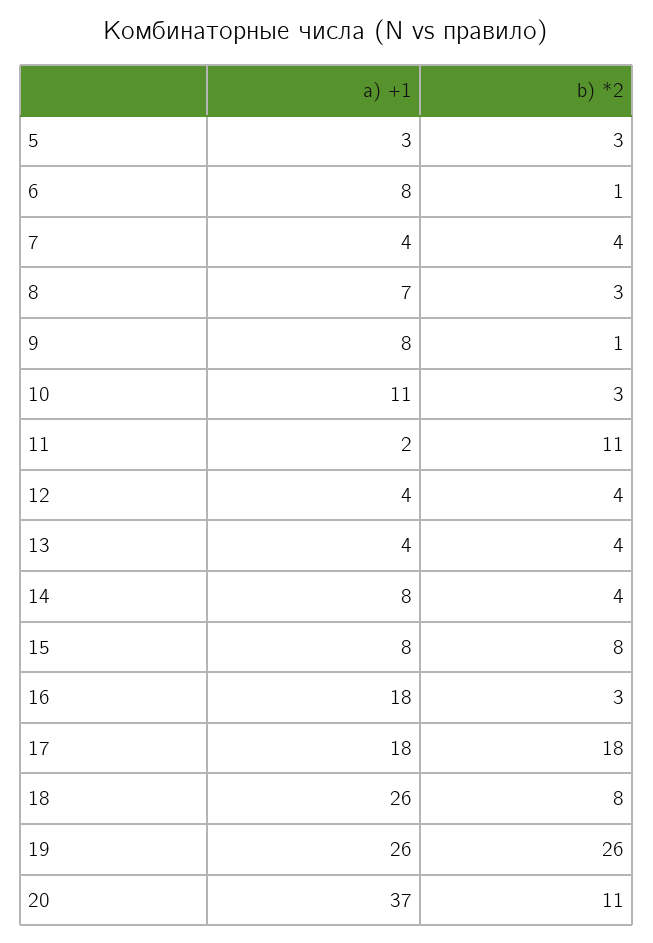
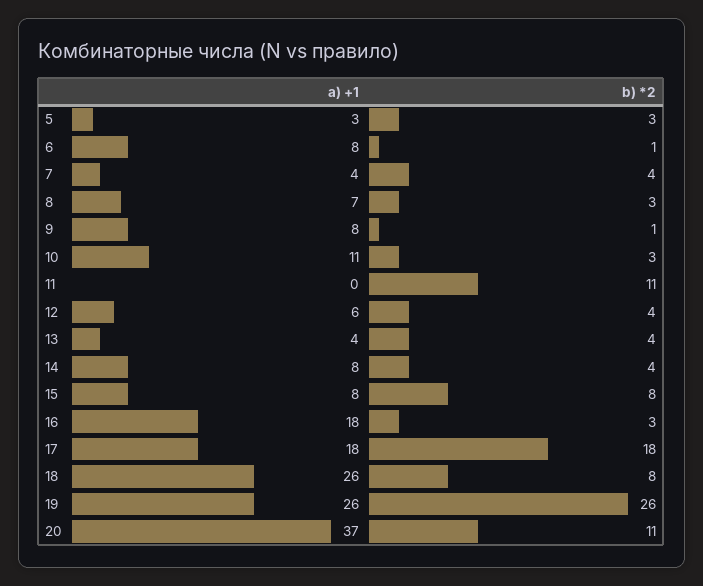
a) +1, 11: 2 -> 0
a) +1, 12: 4 -> 6

